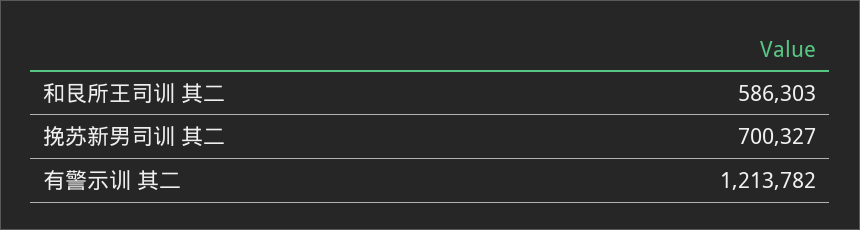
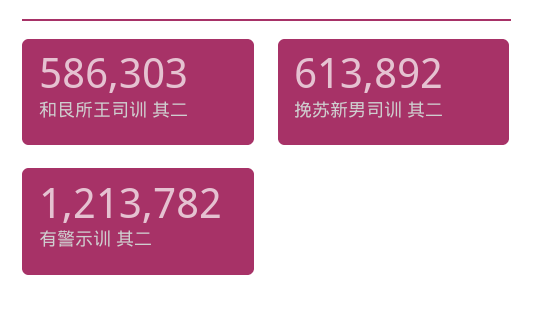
挽苏新男司训 其二: 700327 -> 613892

